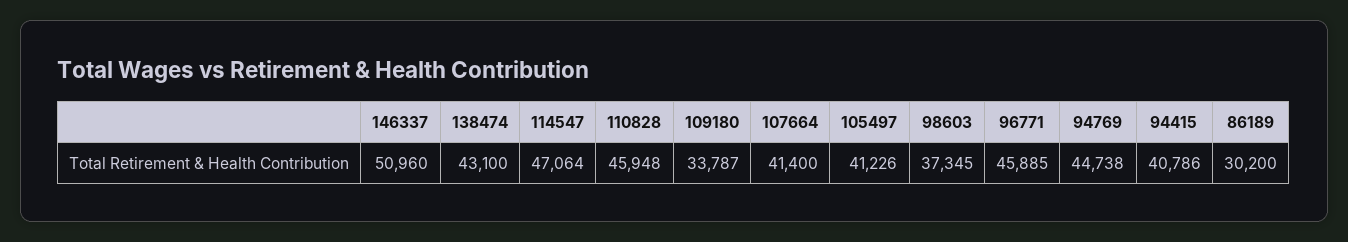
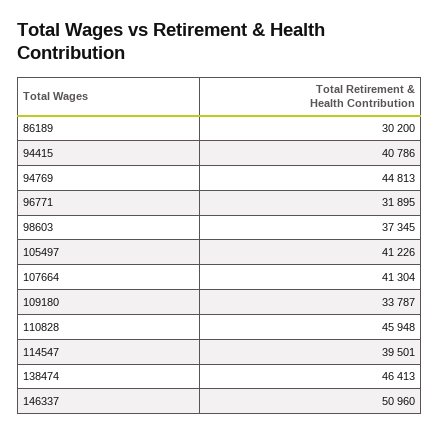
138474: 43100 -> 46413
114547: 47064 -> 39501
107664: 41400 -> 41304
96771: 45885 -> 31895
94769: 44738 -> 44813

